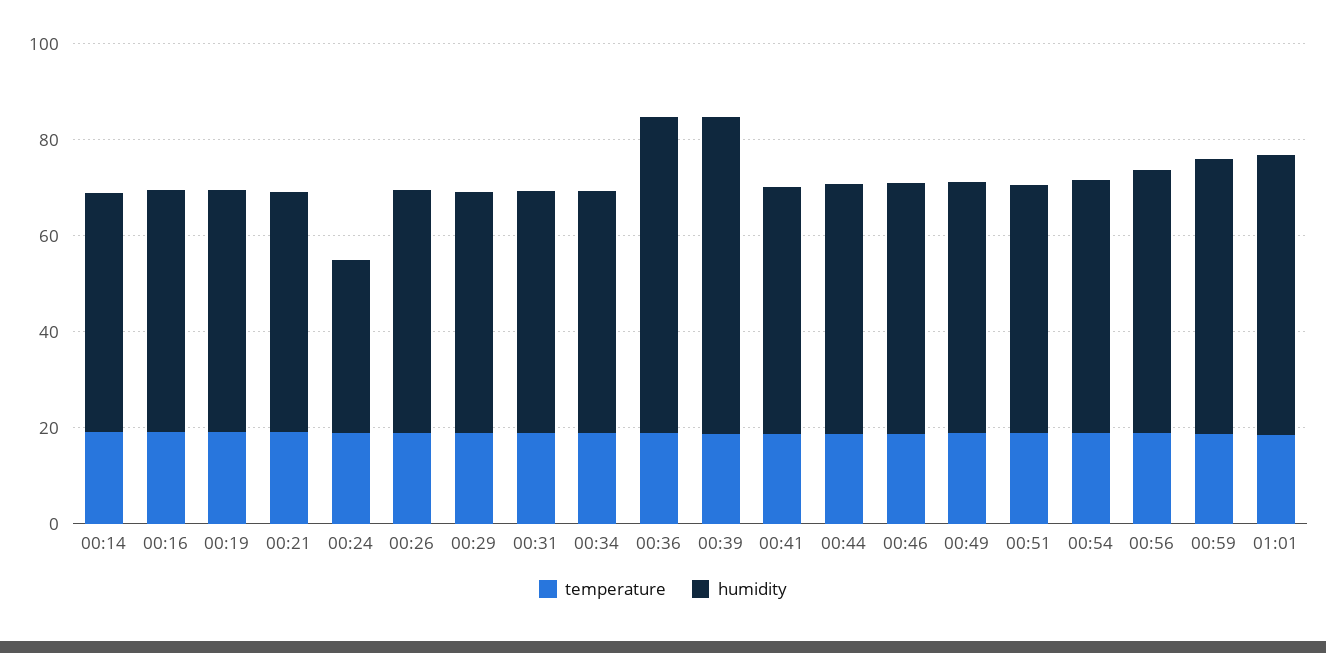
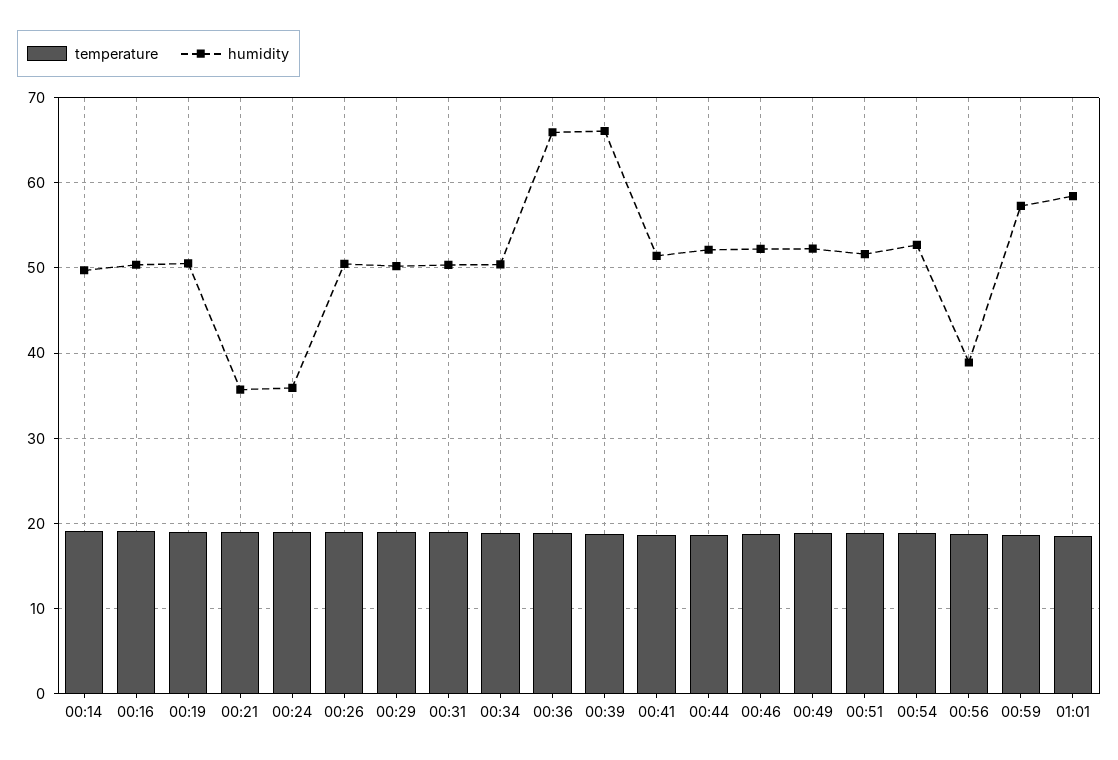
humidity, 00:21: 50 -> 36
humidity, 00:56: 55 -> 39

